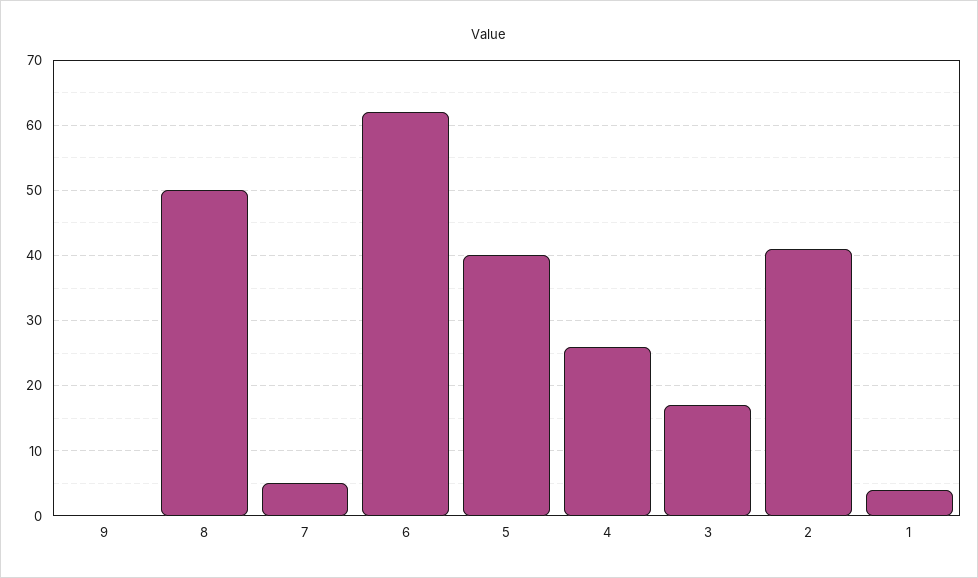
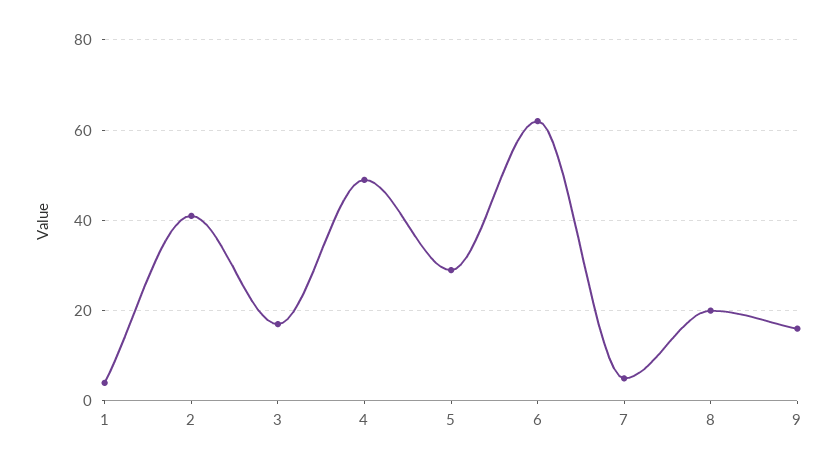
9: 0 -> 15
8: 50 -> 20
5: 40 -> 30
4: 26 -> 50

